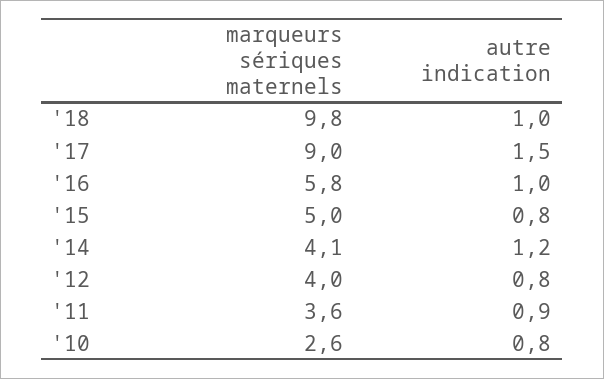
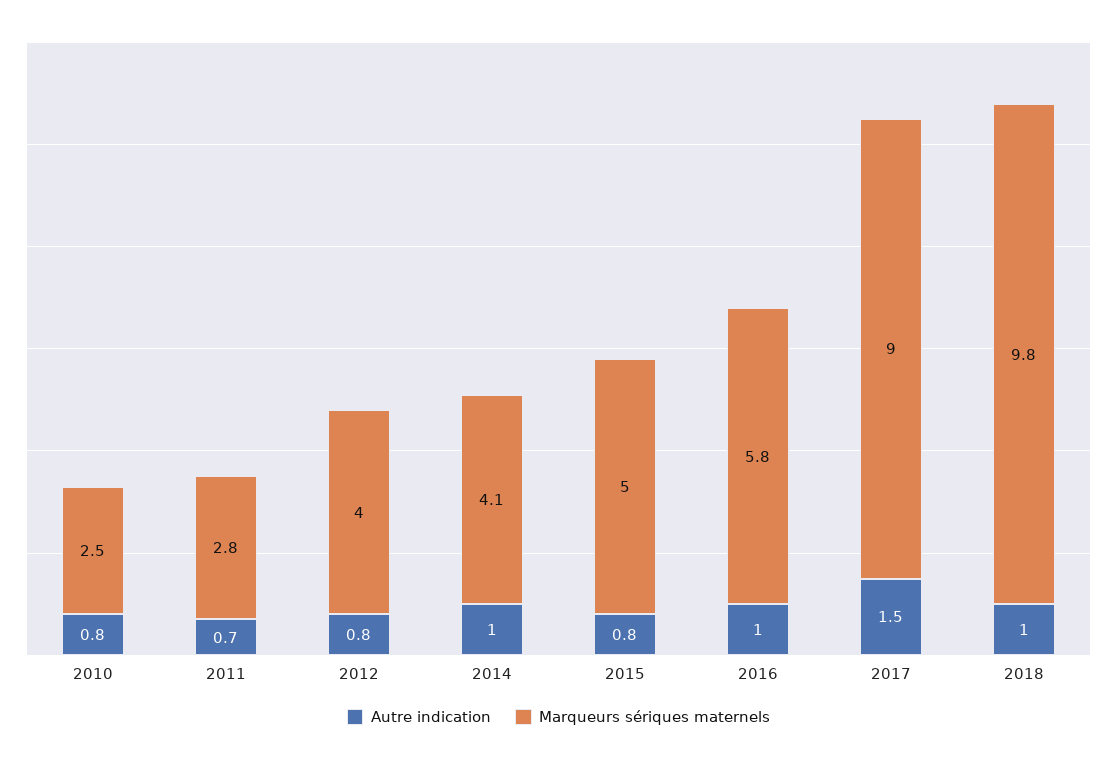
autre indication, '14: 1.2 -> 1
marqueurs sériques maternels, '11: 3.6 -> 2.8
autre indication, '11: 0.9 -> 0.7
marqueurs sériques maternels, '10: 2.6 -> 2.5

